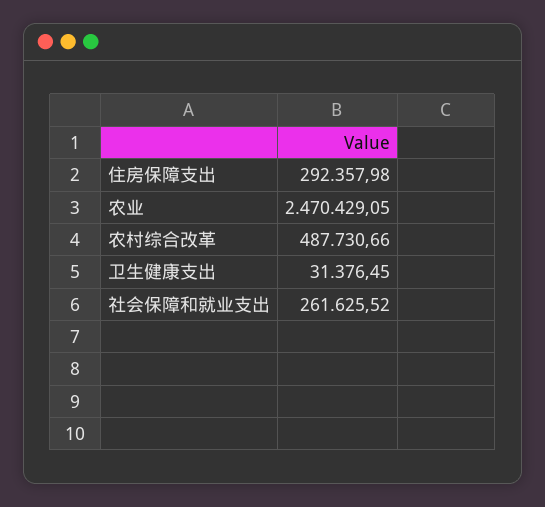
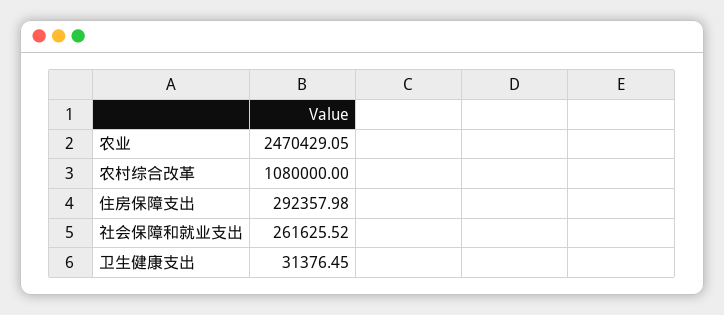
农村综合改革: 487730.66 -> 1080000

